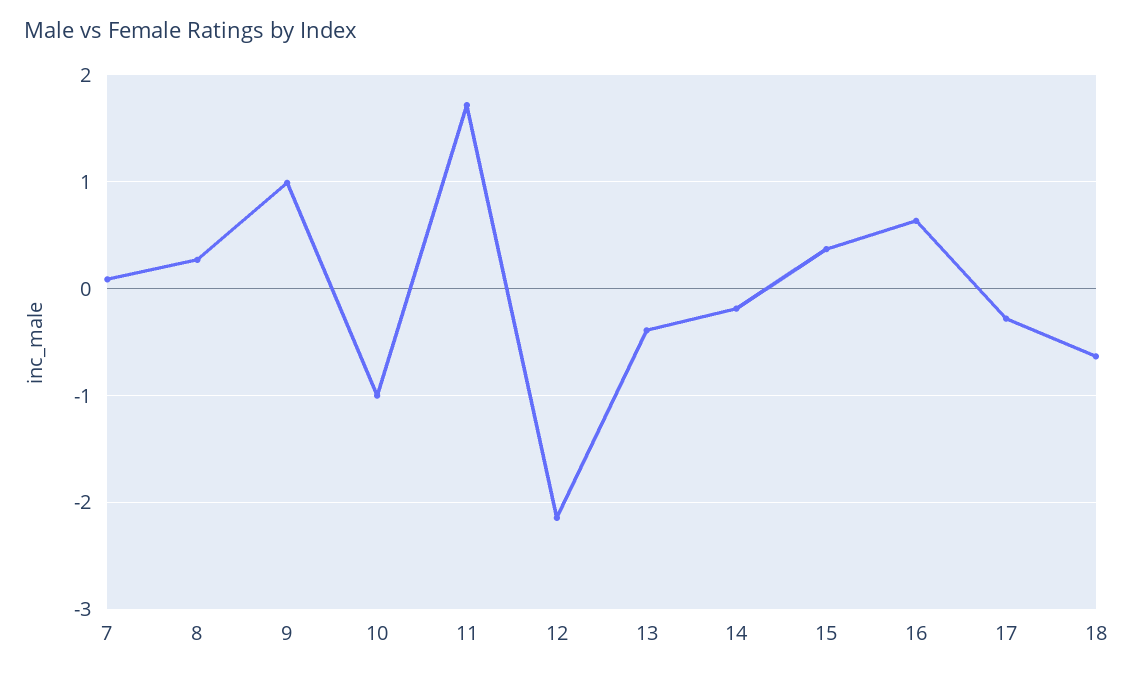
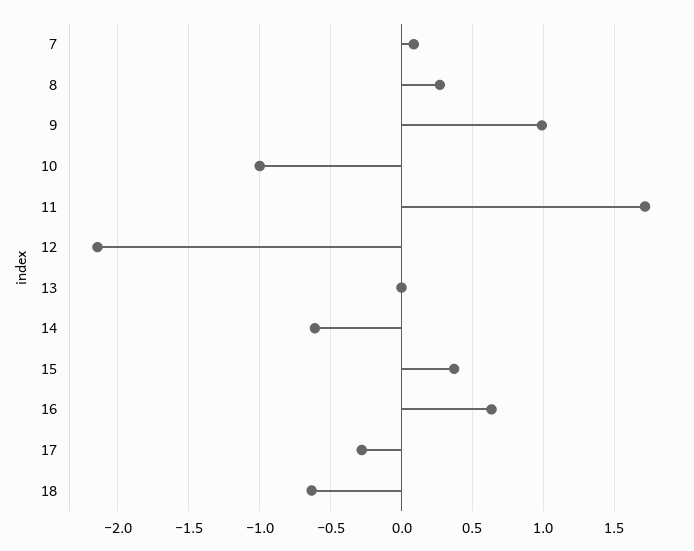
13: -0.4 -> 0
14: -0.2 -> -0.6

